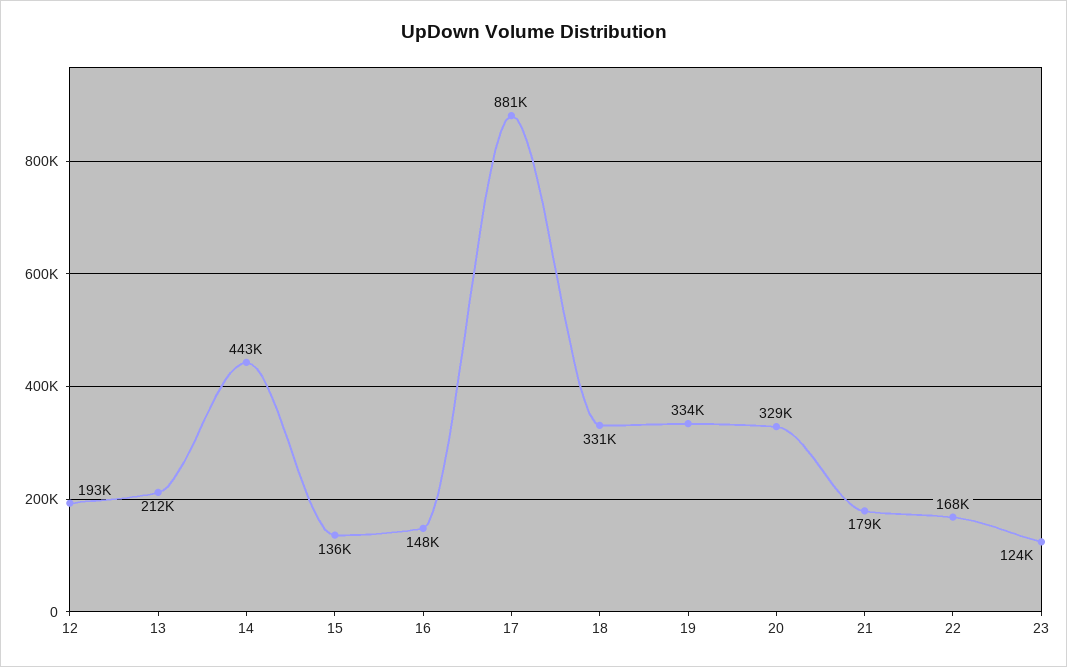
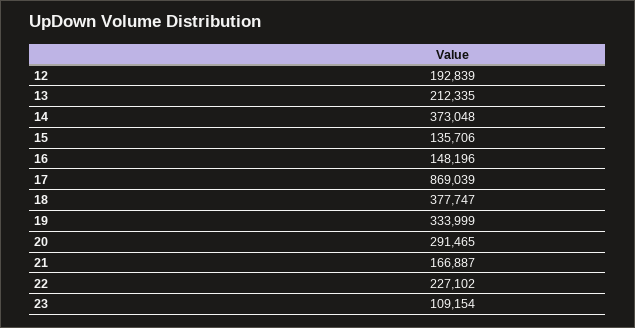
14: 443000 -> 373048
17: 881000 -> 869039
18: 331000 -> 377747
20: 329000 -> 291465
21: 179000 -> 166887
22: 168000 -> 227102
23: 124000 -> 109154

